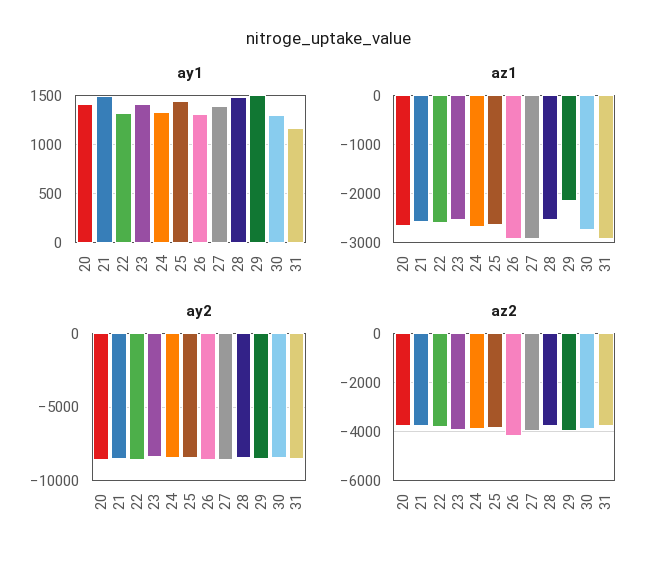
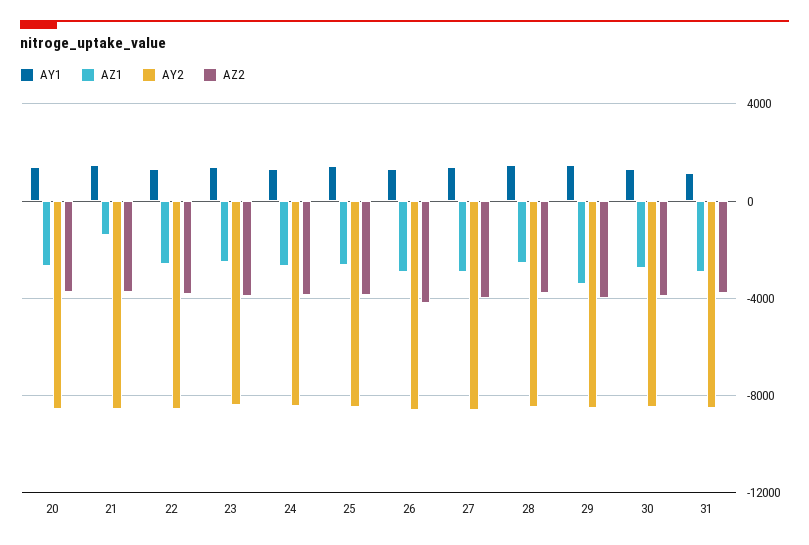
az1, 21: -2600 -> -1500
az1, 29: -2200 -> -3500

